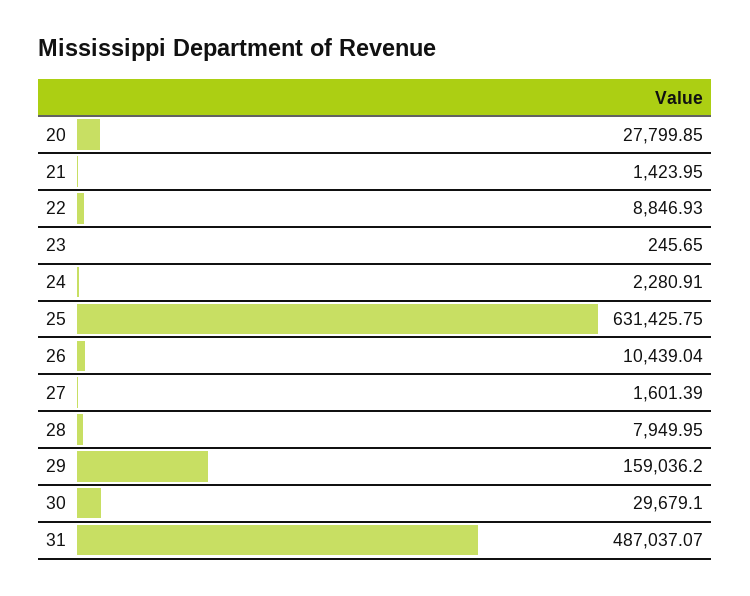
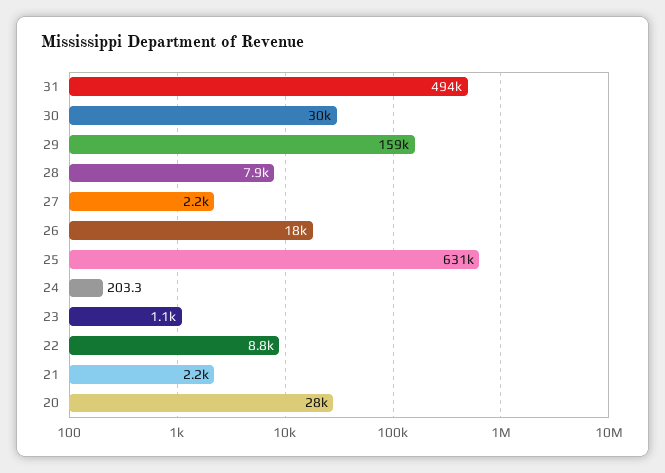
21: 1423.95 -> 2200
23: 245.65 -> 1100
24: 2280.91 -> 203.3
26: 10439.04 -> 18000
27: 1601.39 -> 2200
31: 487037.07 -> 494000

